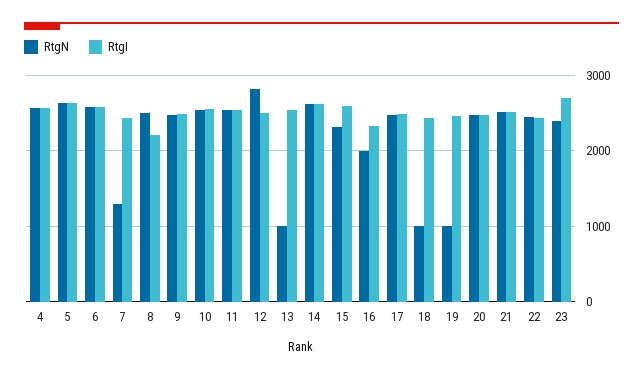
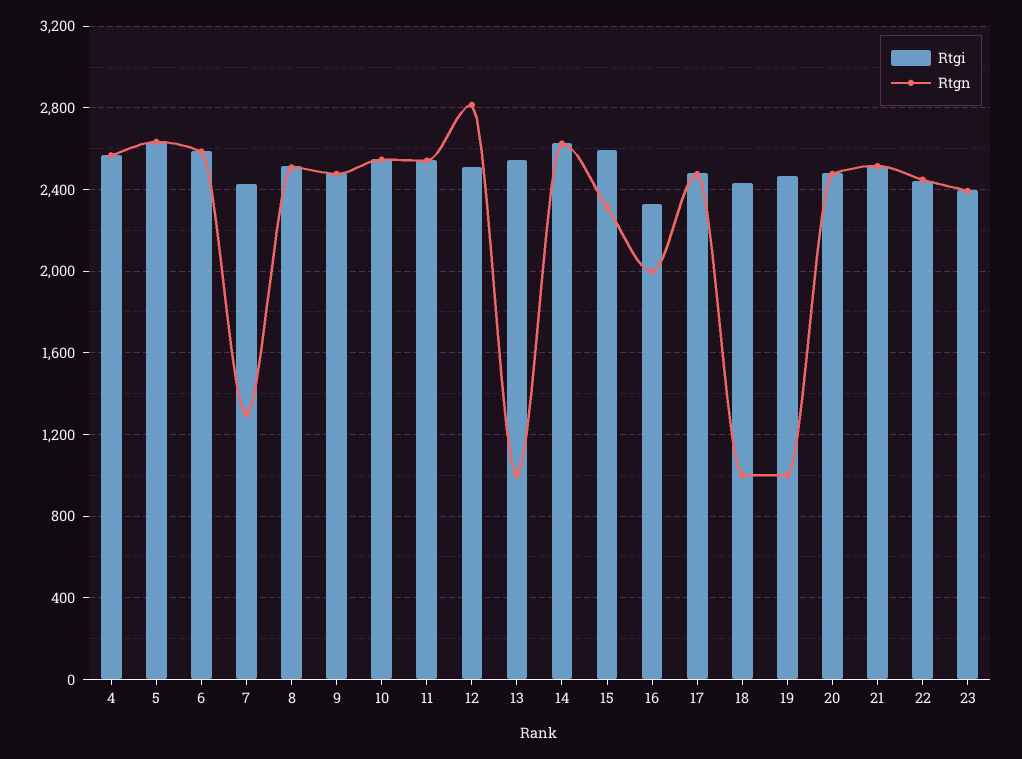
RtgI, 8: 2200 -> 2500
RtgI, 23: 2700 -> 2400

